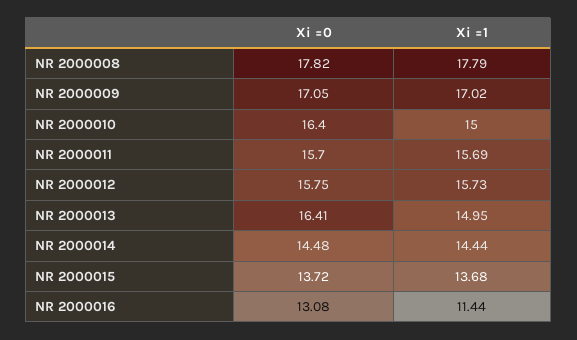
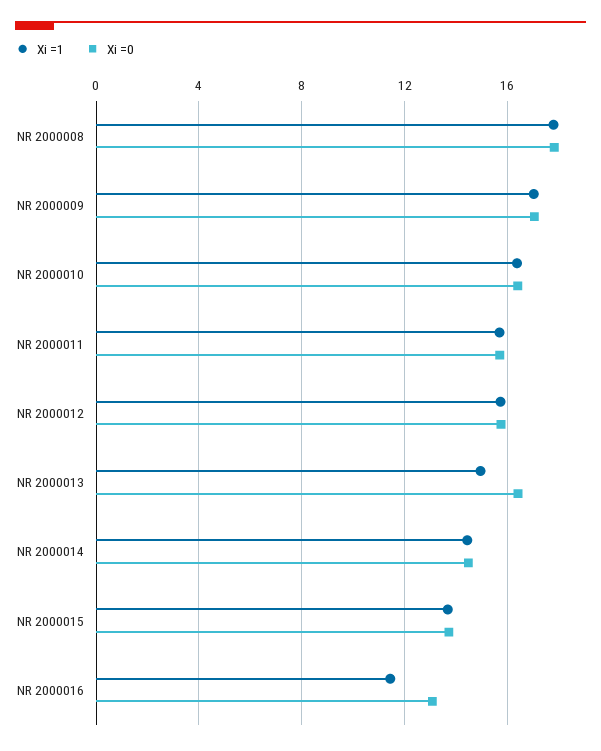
Xi =1, NR 2000010: 15 -> 16.5

